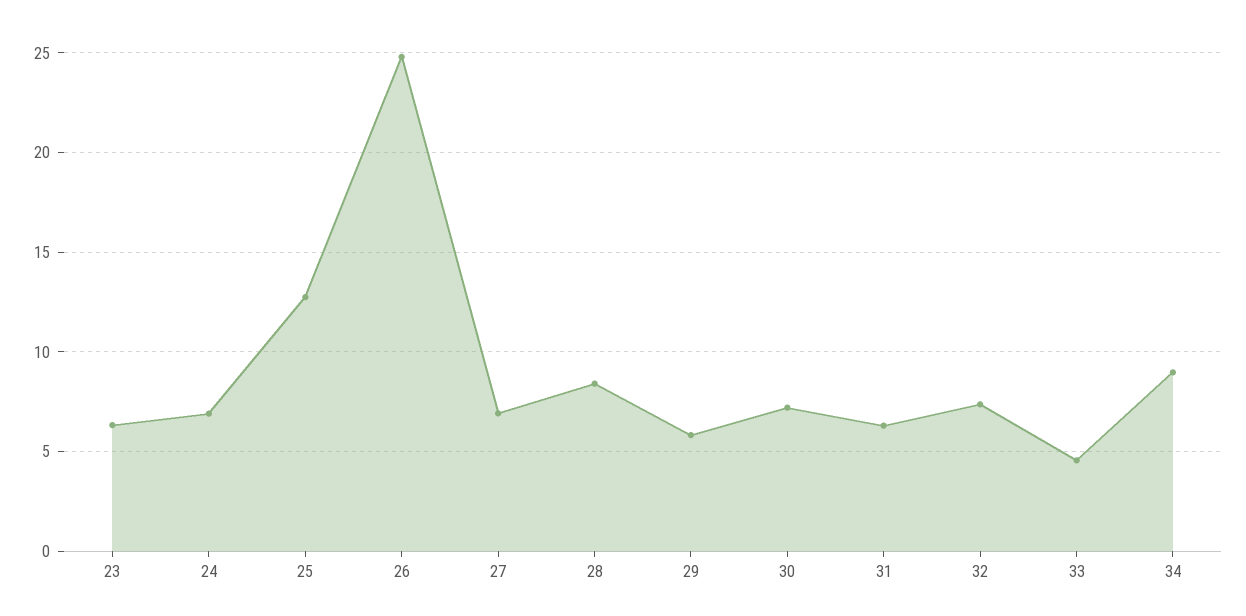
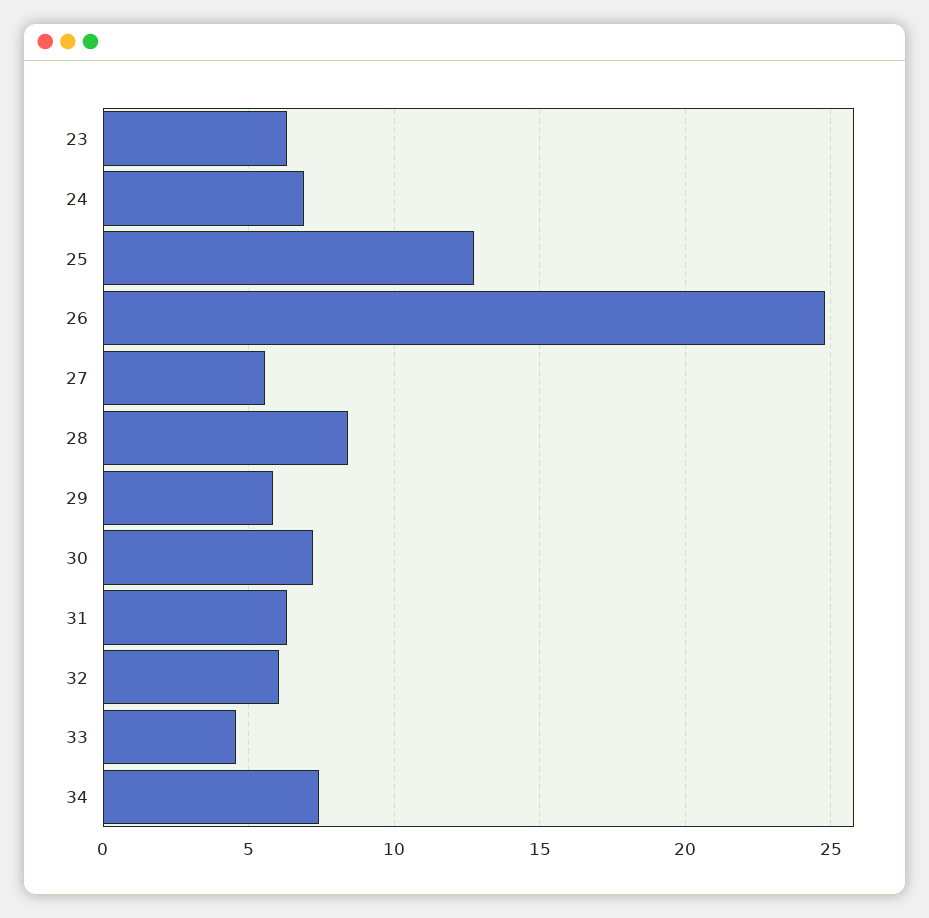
27: 7 -> 5.5
32: 7.5 -> 6
34: 9 -> 7.5

